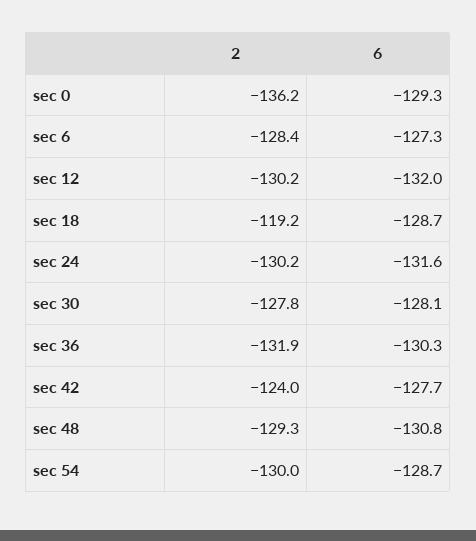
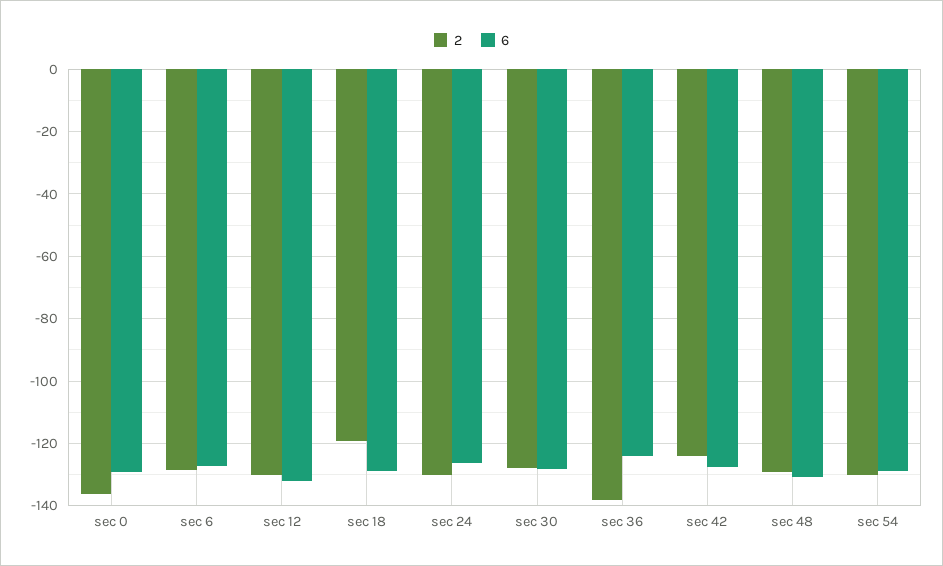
6, sec 24: -131.6 -> -126
2, sec 36: -131.9 -> -138
6, sec 36: -130.3 -> -124

